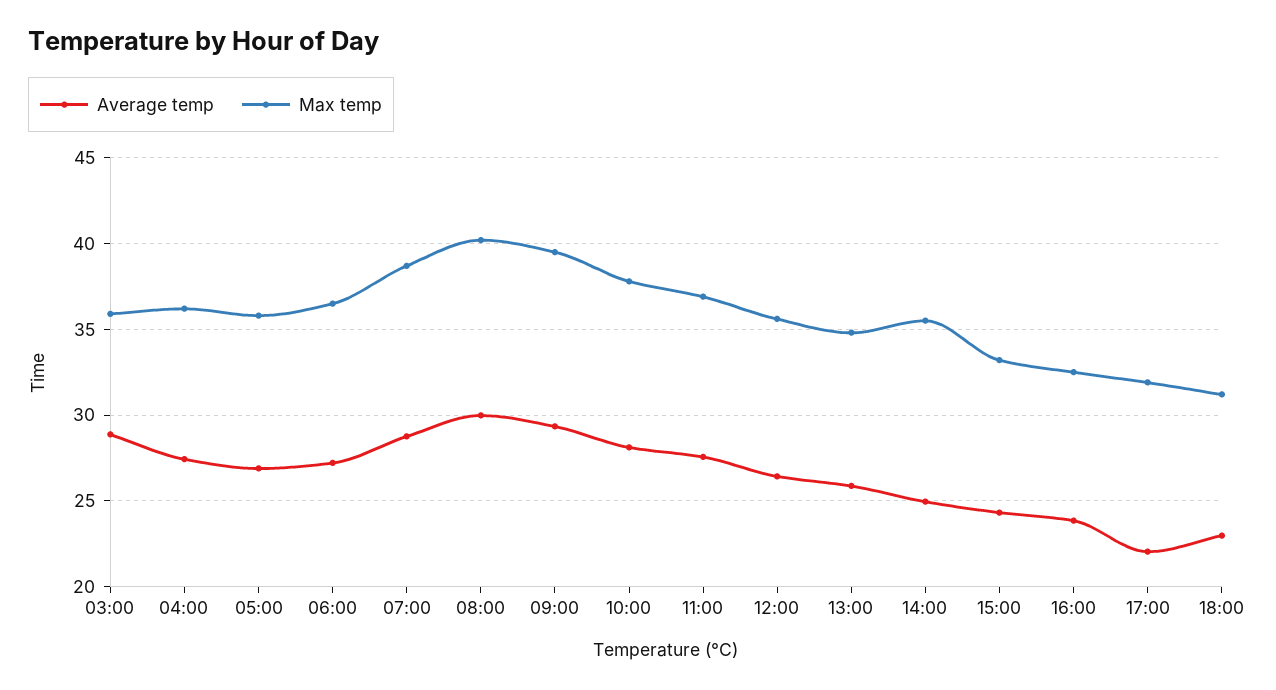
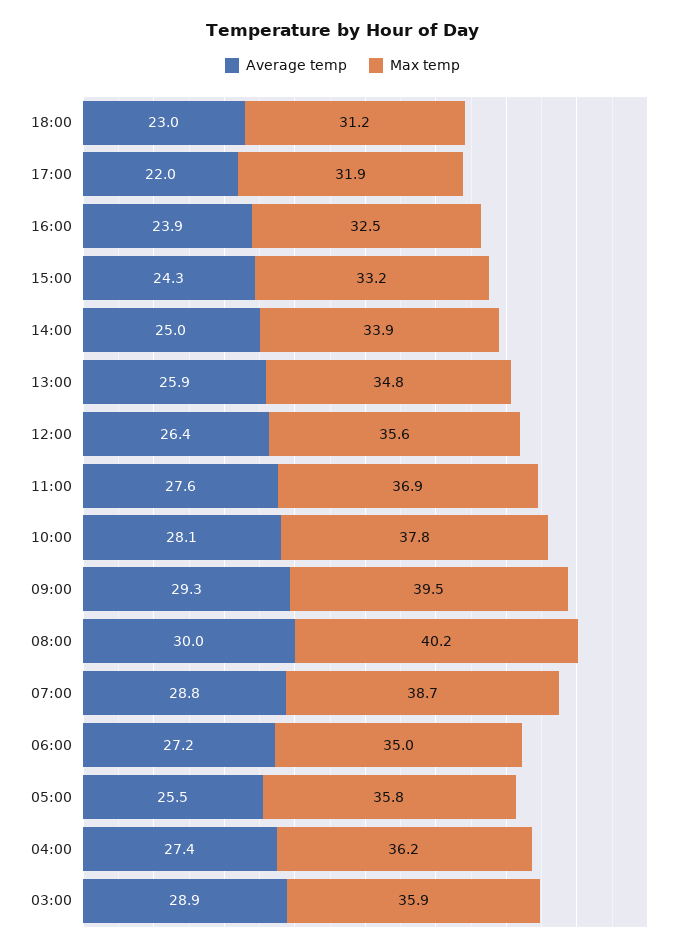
Average temp, 05:00: 27 -> 25.5
Max temp, 06:00: 36.5 -> 35
Max temp, 14:00: 35.5 -> 33.9

